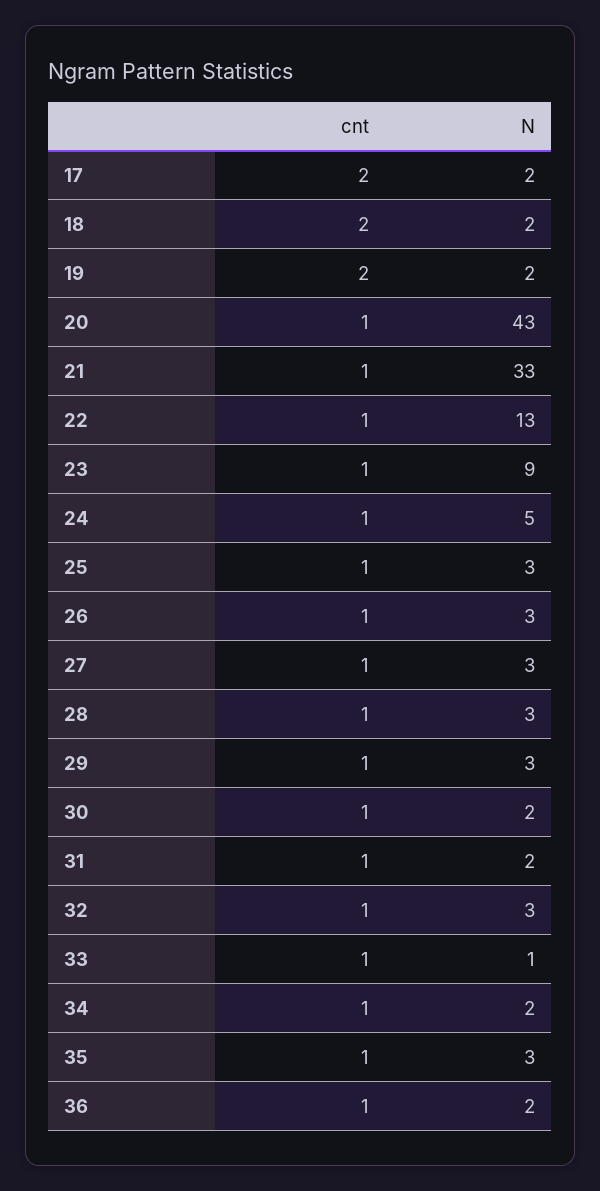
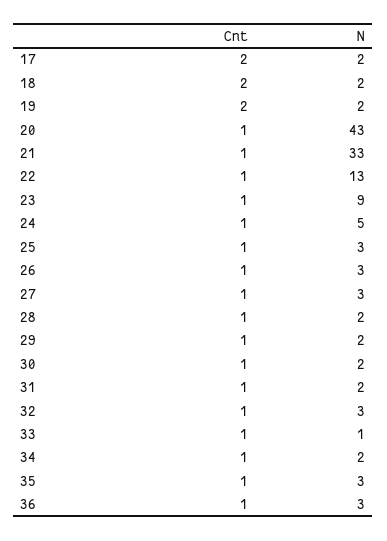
N, 28: 3 -> 2
N, 29: 3 -> 2
N, 36: 2 -> 3

